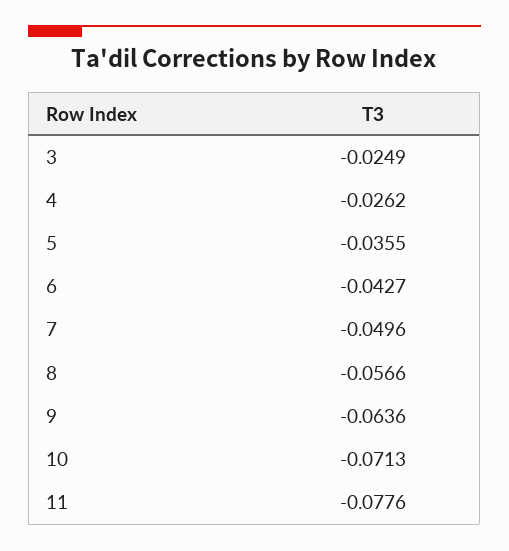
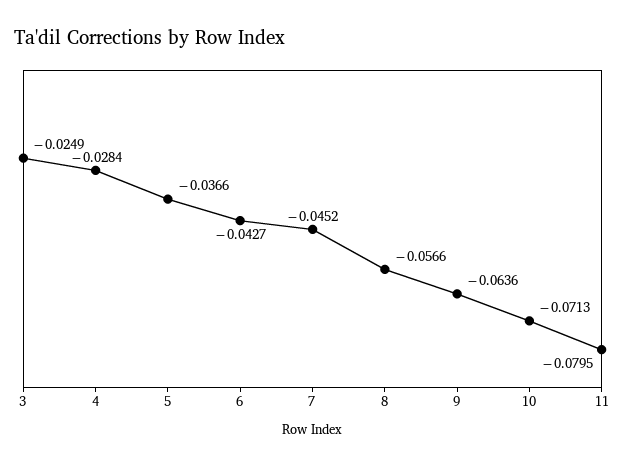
4: -0.0262 -> -0.0284
5: -0.0355 -> -0.0366
7: -0.0496 -> -0.0452
11: -0.0776 -> -0.0795

